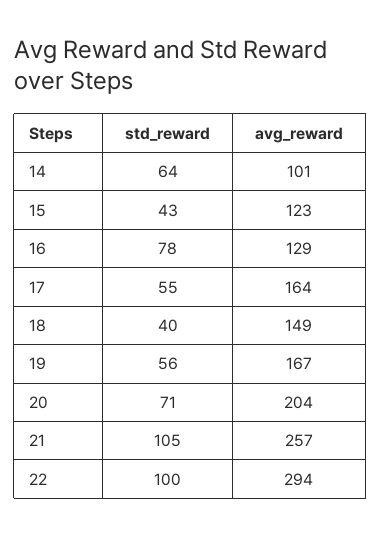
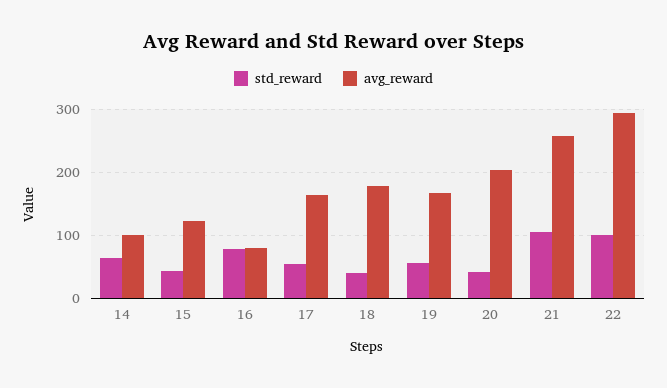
avg_reward, 16: 129 -> 80
avg_reward, 18: 149 -> 180
std_reward, 20: 71 -> 40

